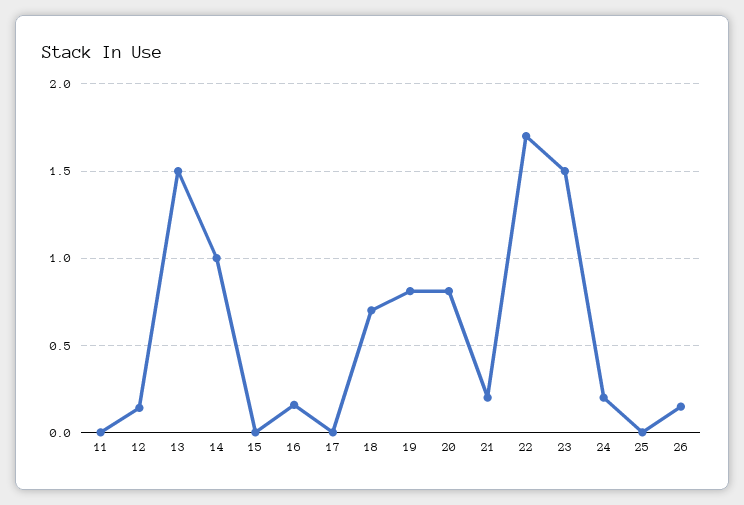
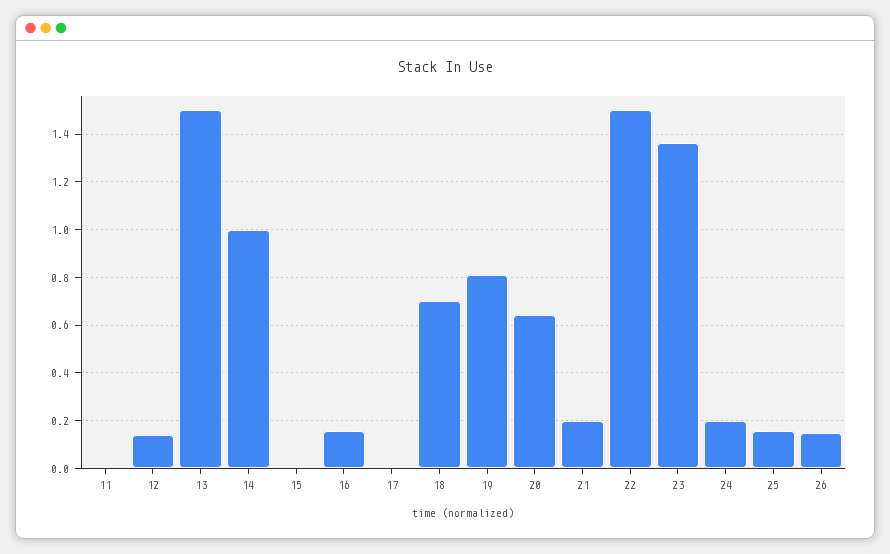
20: 0.8 -> 0.65
22: 1.7 -> 1.5
23: 1.5 -> 1.35
25: 0 -> 0.15

